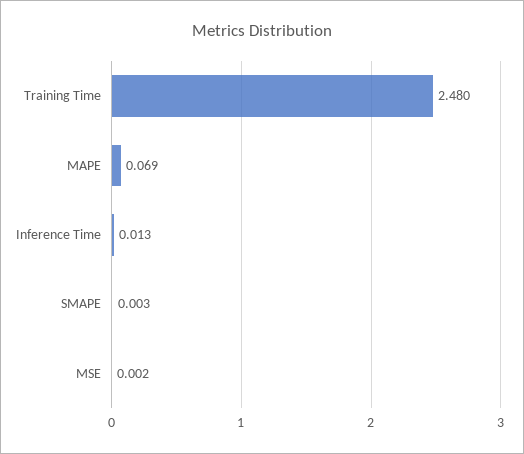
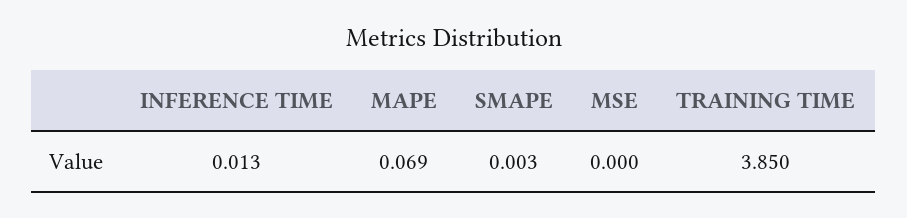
Training Time: 2.48 -> 3.85
MSE: 0.002 -> 0

